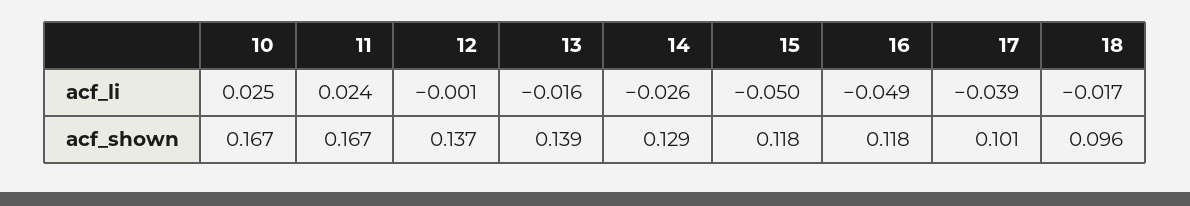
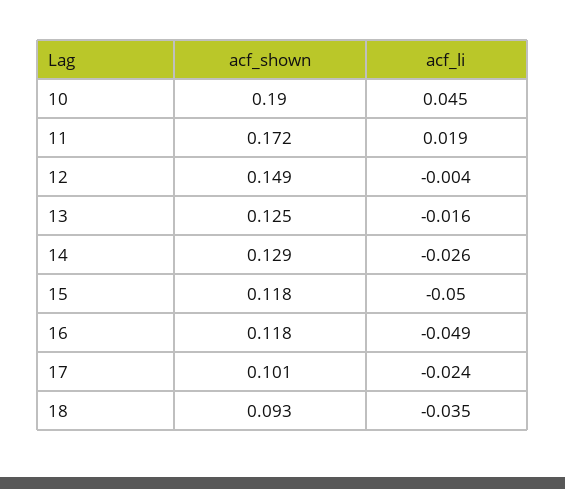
10, acf_li: 0.025 -> 0.045
11, acf_li: 0.024 -> 0.019
12, acf_li: -0.001 -> -0.004
17, acf_li: -0.039 -> -0.024
18, acf_li: -0.017 -> -0.035
10, acf_shown: 0.167 -> 0.19
11, acf_shown: 0.167 -> 0.172
12, acf_shown: 0.137 -> 0.149
13, acf_shown: 0.139 -> 0.125
18, acf_shown: 0.096 -> 0.093

